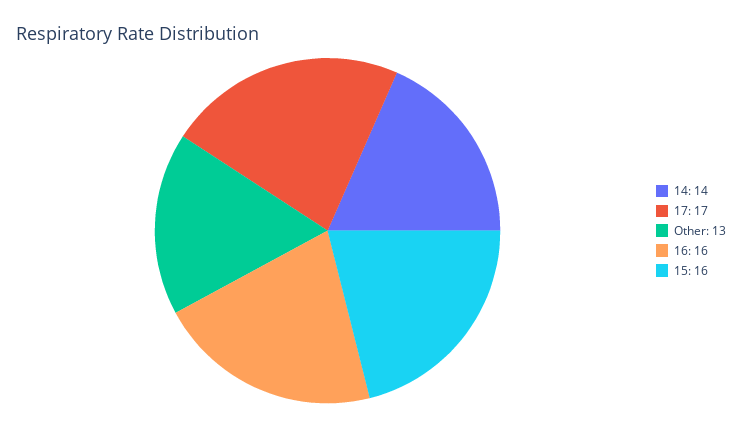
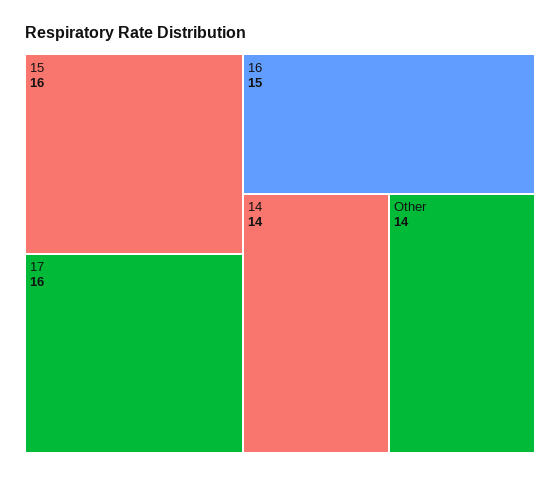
17: 17 -> 16
Other: 13 -> 14
16: 16 -> 15

